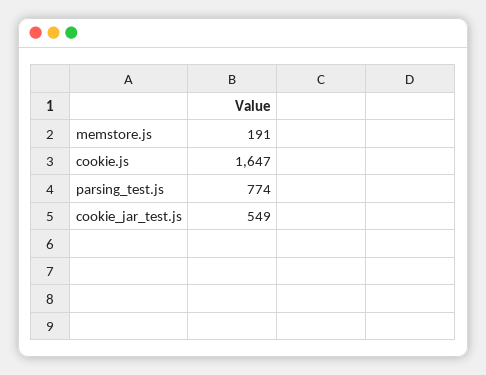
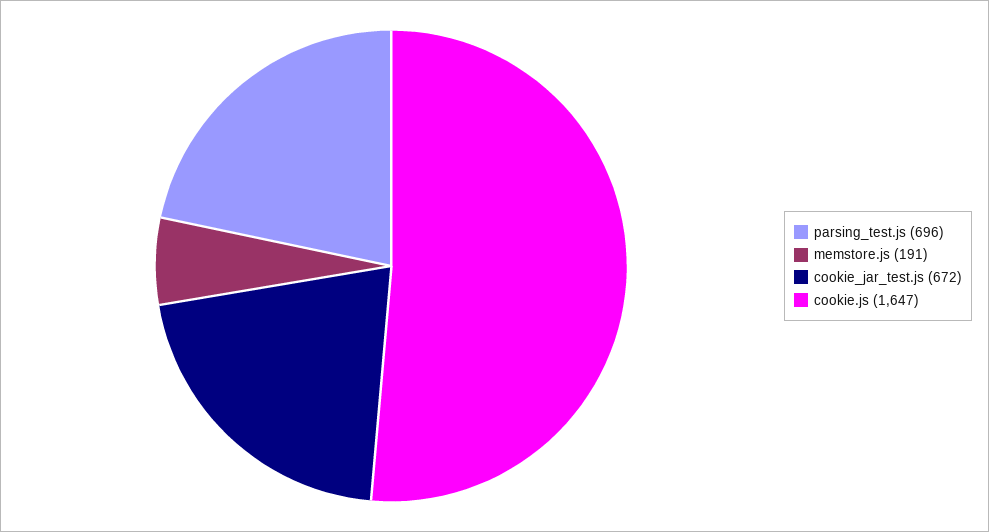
parsing_test.js: 774 -> 696
cookie_jar_test.js: 549 -> 672

